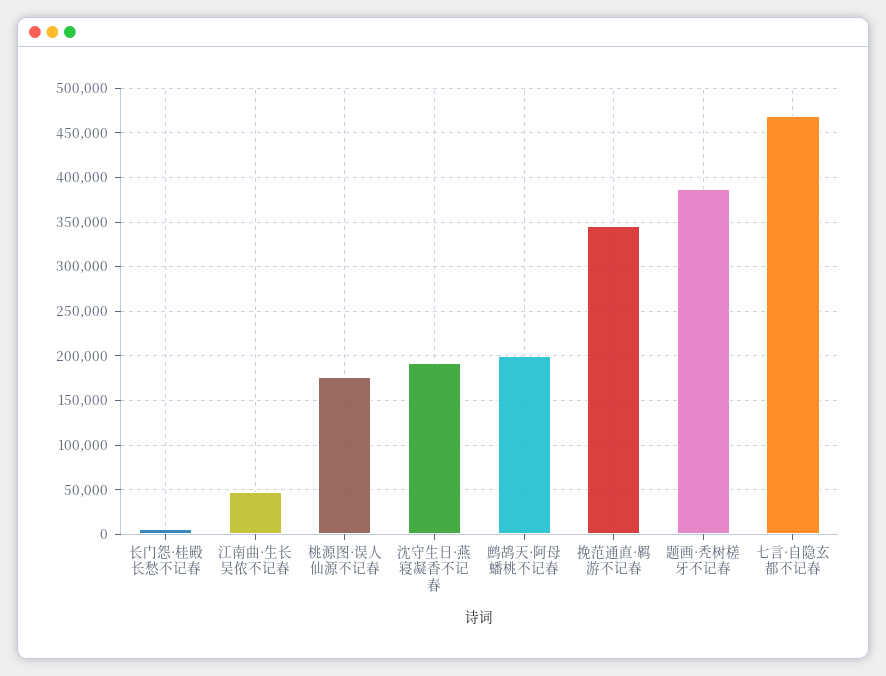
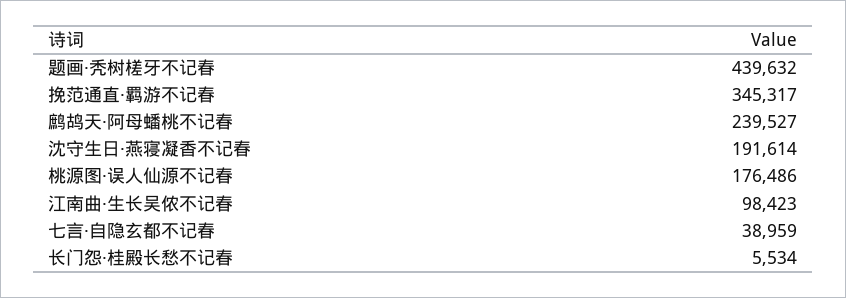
江南曲·生长吴侬不记春: 50000 -> 98423
鹧鸪天·阿母蟠桃不记春: 200000 -> 239527
题画·秃树槎牙不记春: 390000 -> 439632
七言·自隐玄都不记春: 470000 -> 38959

